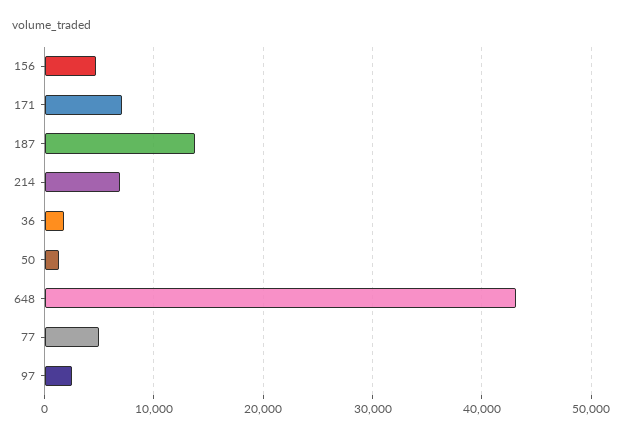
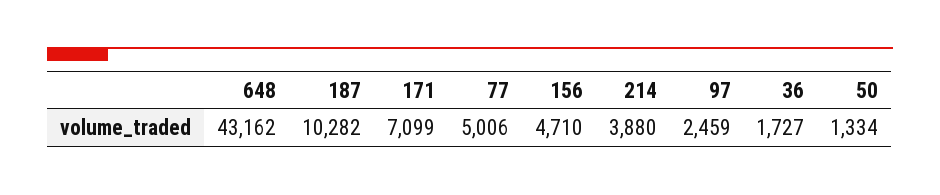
187: 14000 -> 10282
214: 7000 -> 3880

